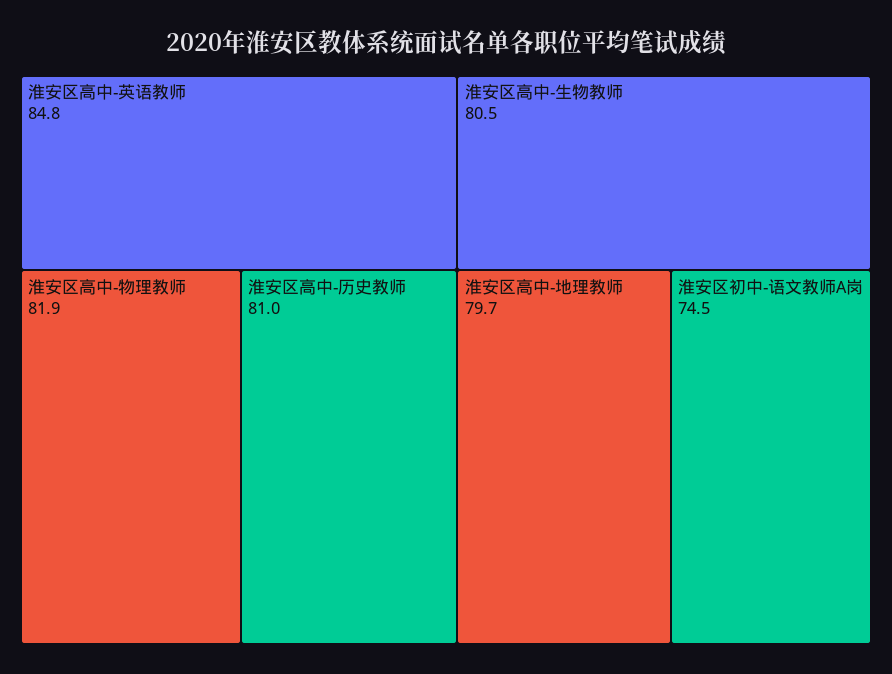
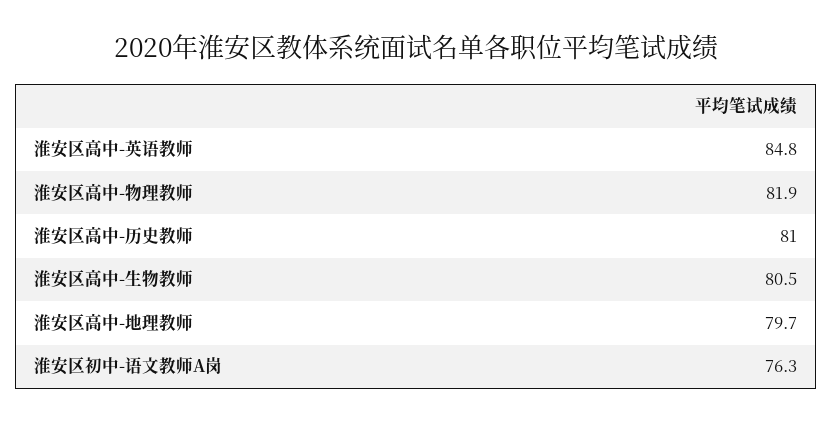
淮安区初中-语文教师A岗: 74.5 -> 76.3

